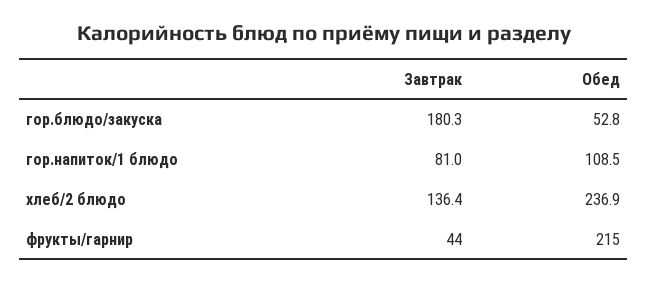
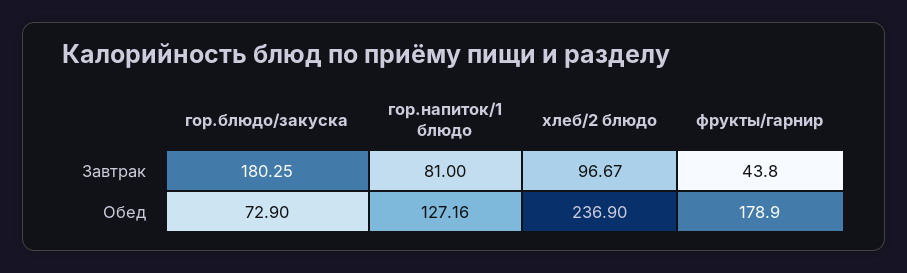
Обед, гор.блюдо/закуска: 52.8 -> 72.9
Обед, гор.напиток/1 блюдо: 108.5 -> 127.16
Завтрак, хлеб/2 блюдо: 136.4 -> 96.67
Обед, фрукты/гарнир: 215 -> 178.9

